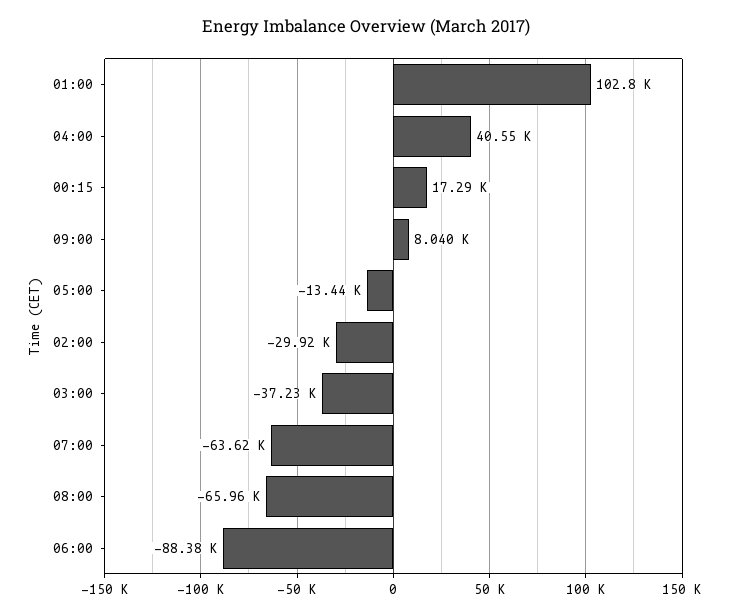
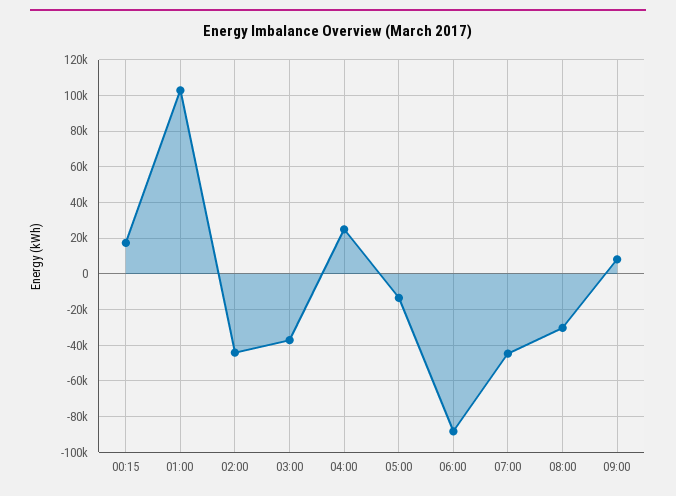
04:00: 40550 -> 25000
02:00: -29920 -> -45000
07:00: -63620 -> -45000
08:00: -65960 -> -30000

